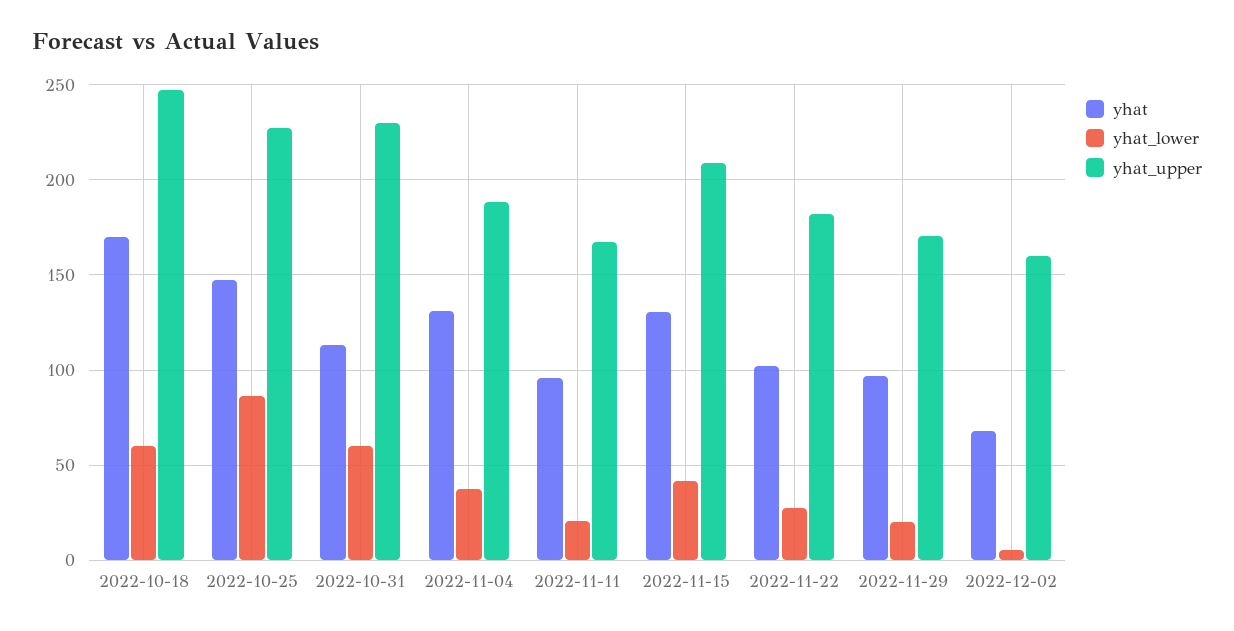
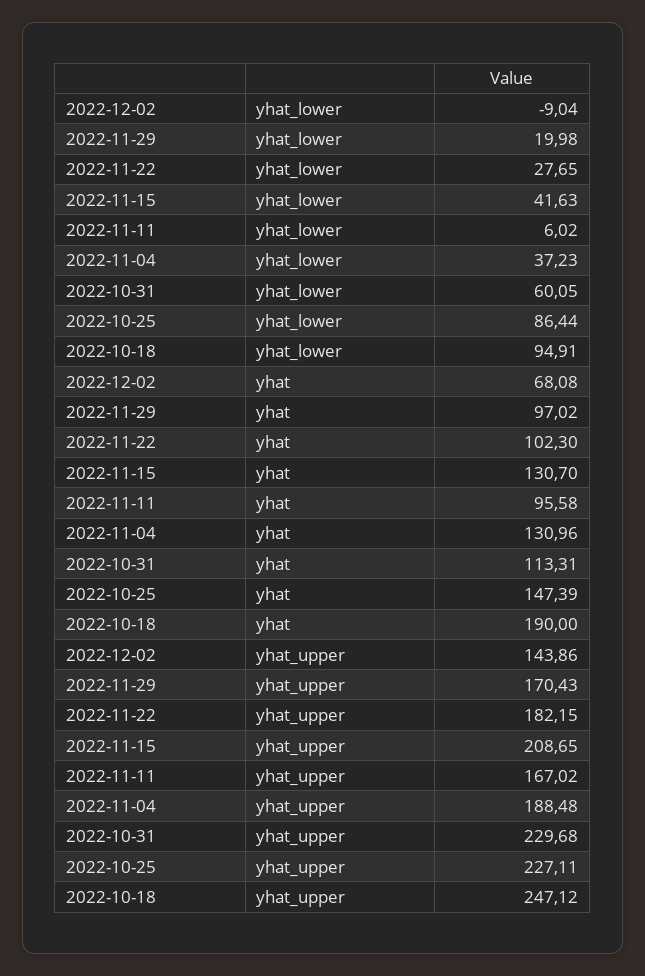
yhat, 2022-10-18: 170 -> 190
yhat_lower, 2022-10-18: 60 -> 94.91
yhat_lower, 2022-11-11: 20 -> 6.02
yhat_lower, 2022-12-02: 5 -> -9.04
yhat_upper, 2022-12-02: 160 -> 143.86

